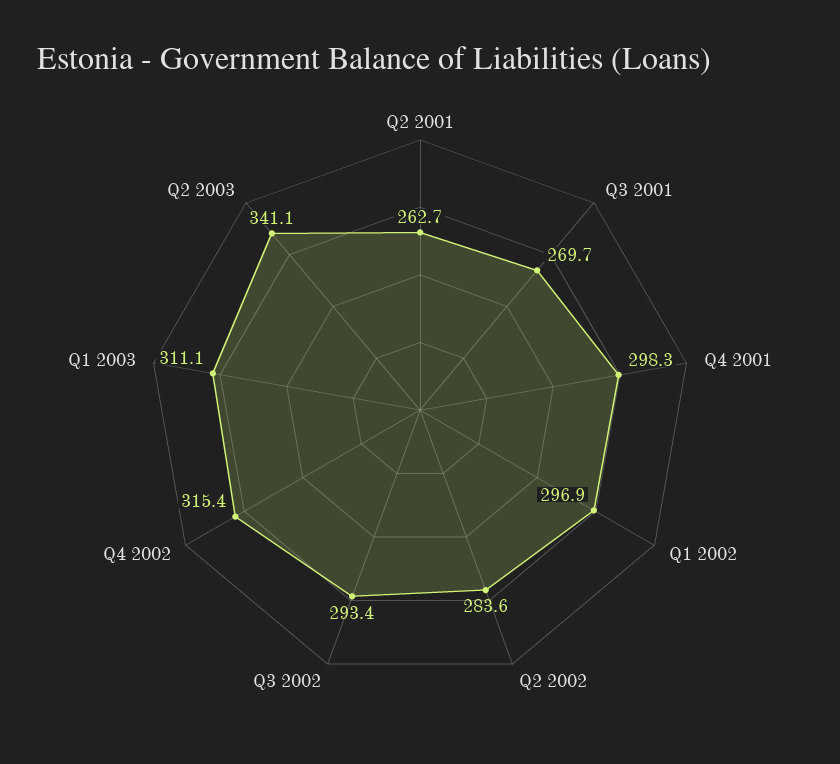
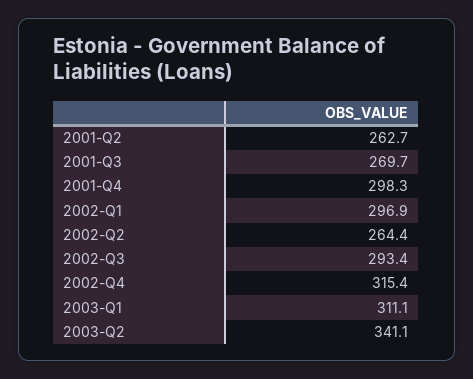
Q2 2002: 283.6 -> 264.4

